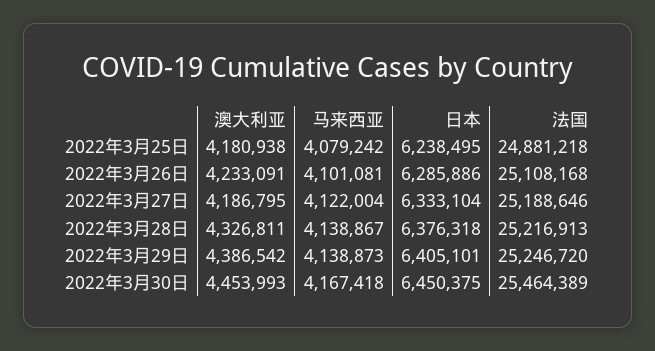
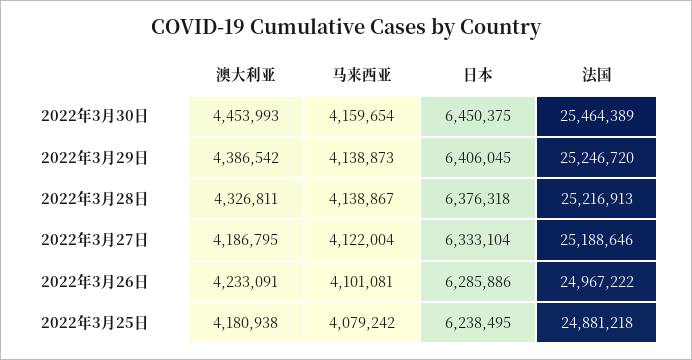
法国, 2022年3月26日: 25108168 -> 24967222
日本, 2022年3月29日: 6405101 -> 6406045
马来西亚, 2022年3月30日: 4167418 -> 4159654

